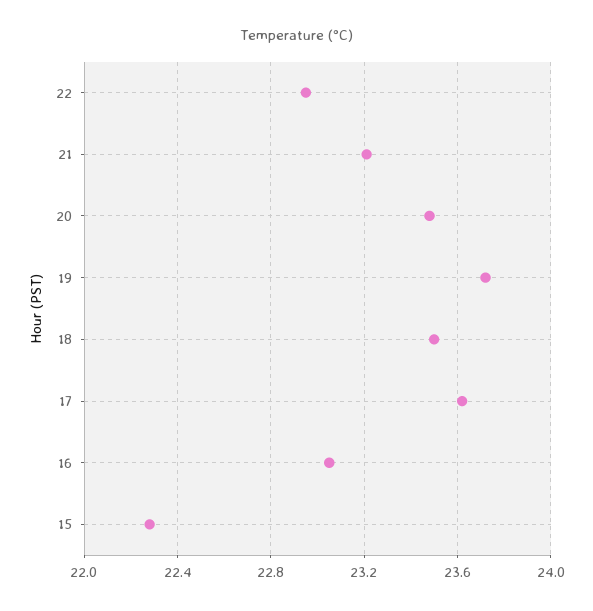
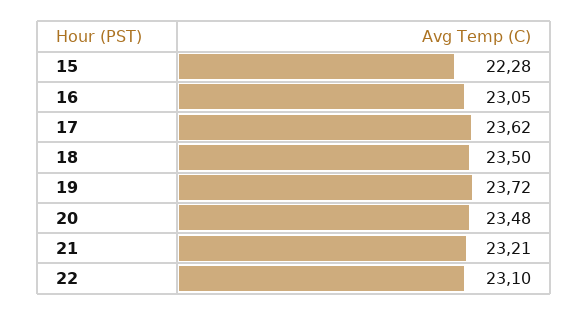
22: 22.95 -> 23.1

